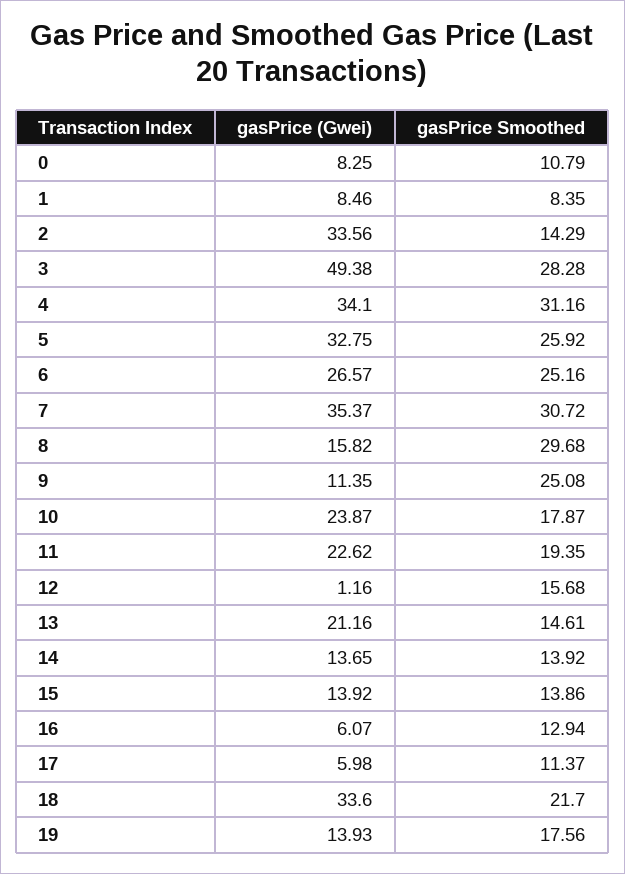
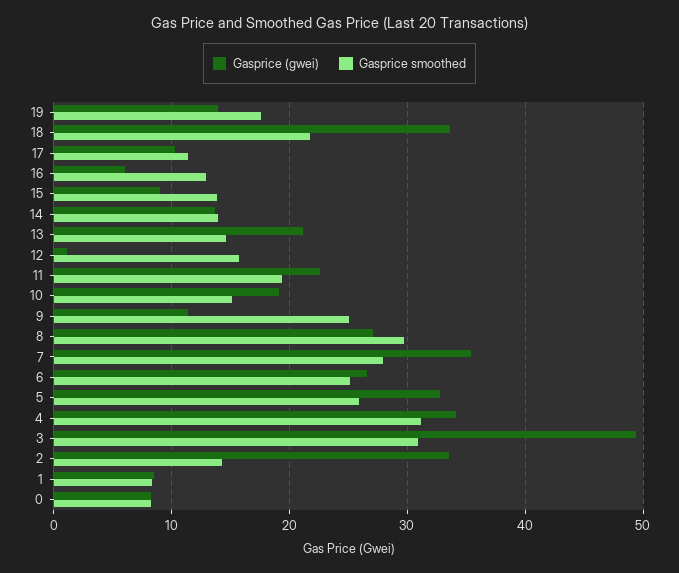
gasPrice Smoothed, 0: 10.79 -> 8
gasPrice Smoothed, 3: 28.28 -> 31
gasPrice Smoothed, 7: 30.72 -> 28
gasPrice (Gwei), 8: 15.82 -> 27
gasPrice (Gwei), 10: 23.87 -> 19
gasPrice Smoothed, 10: 17.87 -> 15
gasPrice (Gwei), 15: 13.92 -> 9
gasPrice (Gwei), 17: 5.98 -> 10

